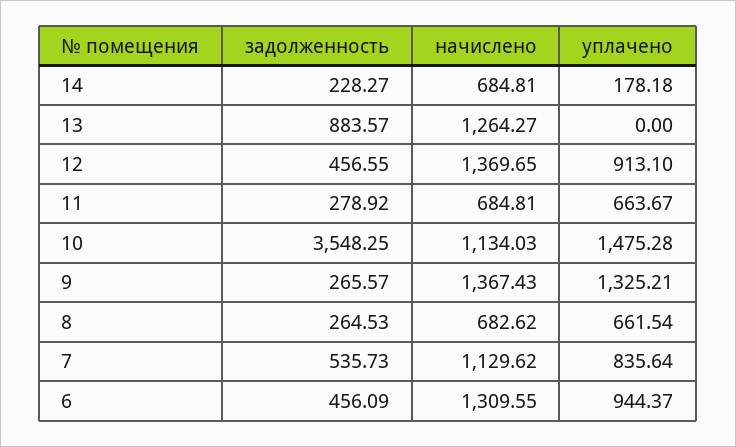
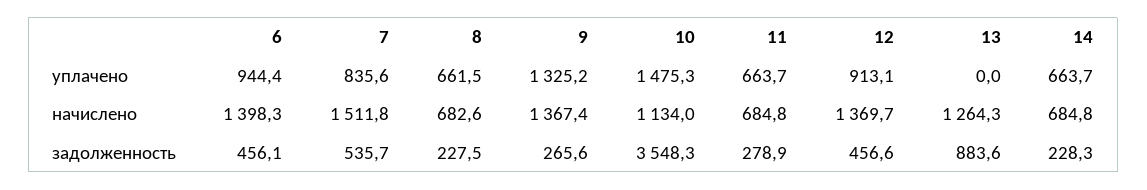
уплачено, 14: 178.18 -> 663.7
задолженность, 8: 264.53 -> 227.5
начислено, 7: 1129.62 -> 1511.8
начислено, 6: 1309.55 -> 1398.3

